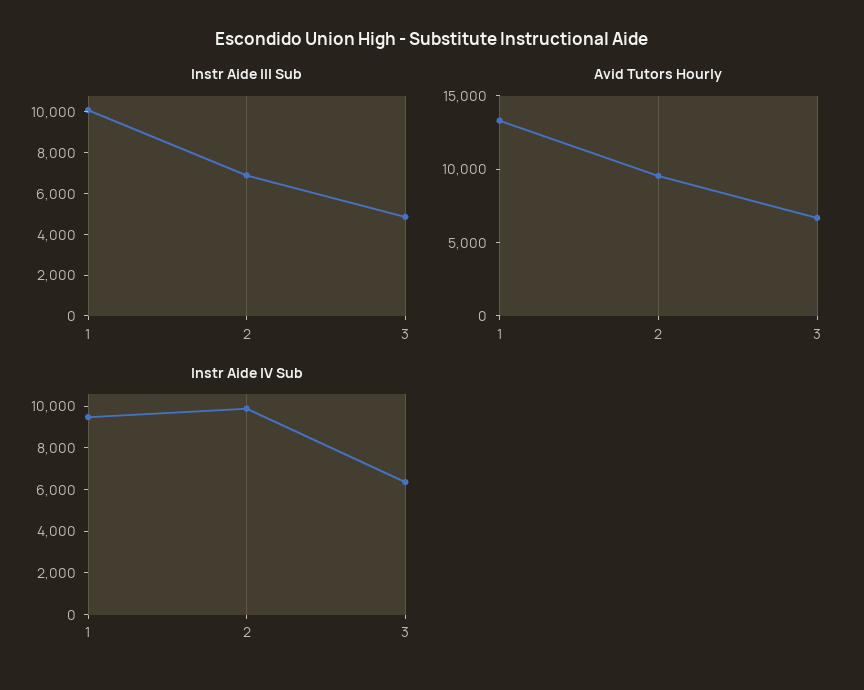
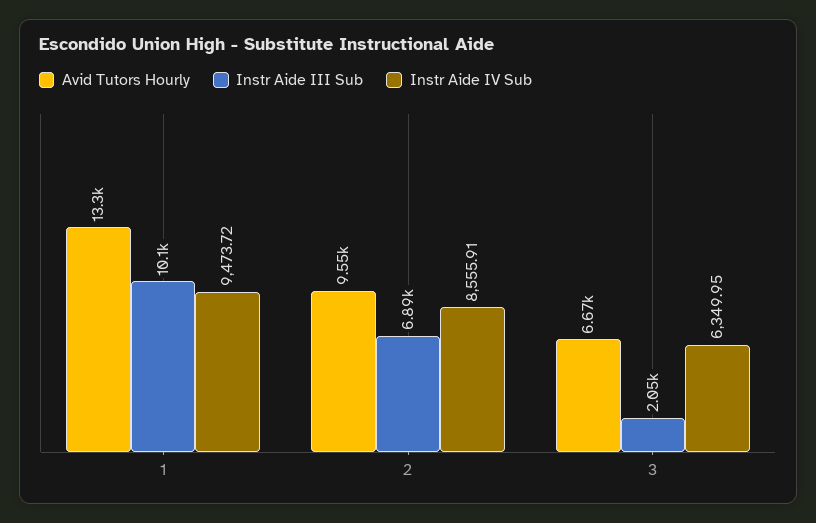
Instr Aide III Sub, 3: 5000 -> 2050
Instr Aide IV Sub, 2: 10000 -> 8555.91

